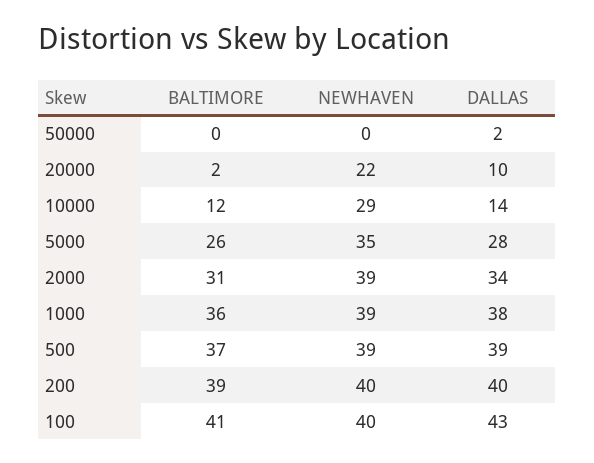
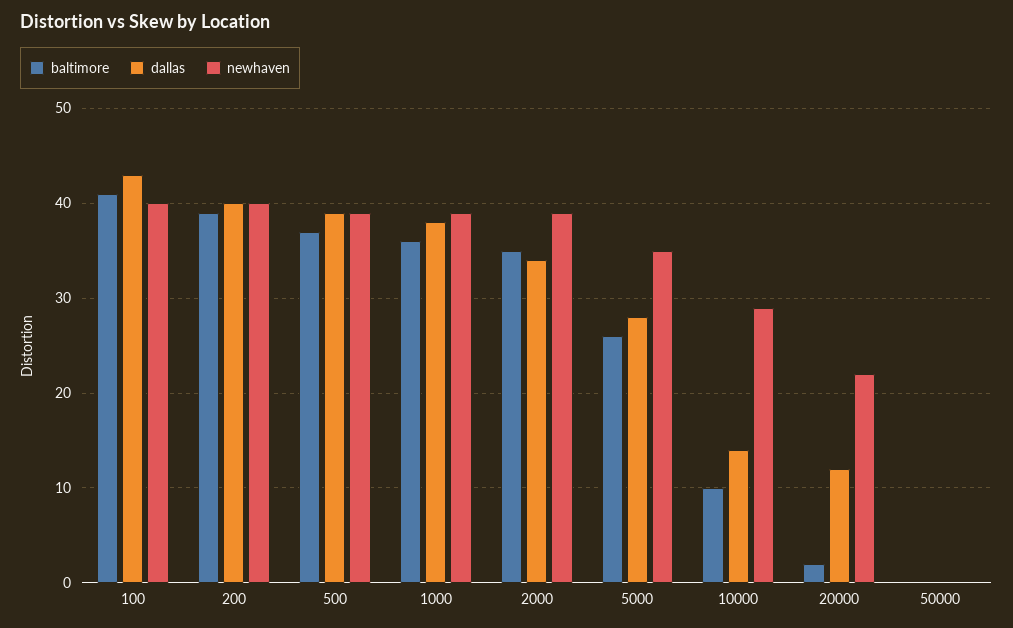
DALLAS, 50000: 2 -> 0
DALLAS, 20000: 10 -> 12
BALTIMORE, 10000: 12 -> 10
BALTIMORE, 2000: 31 -> 35

